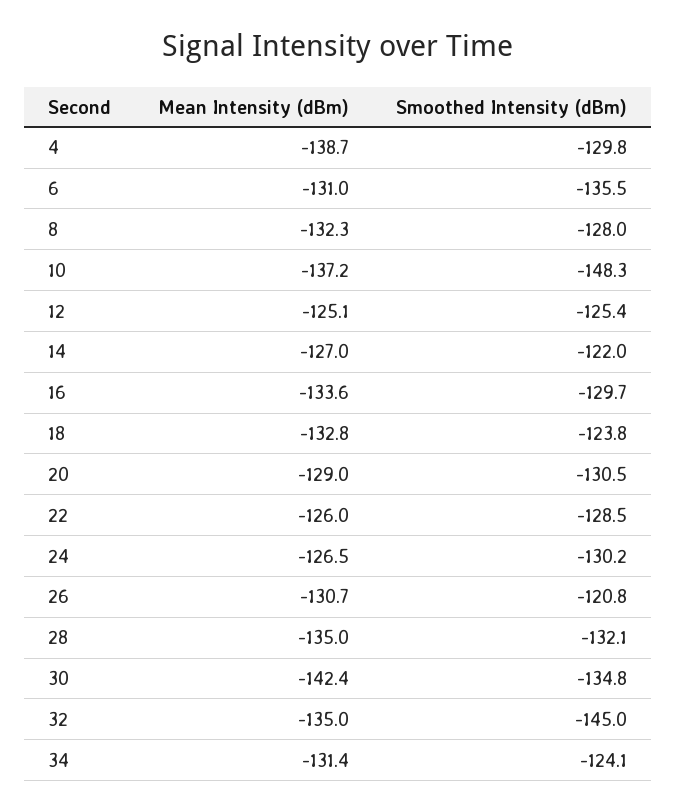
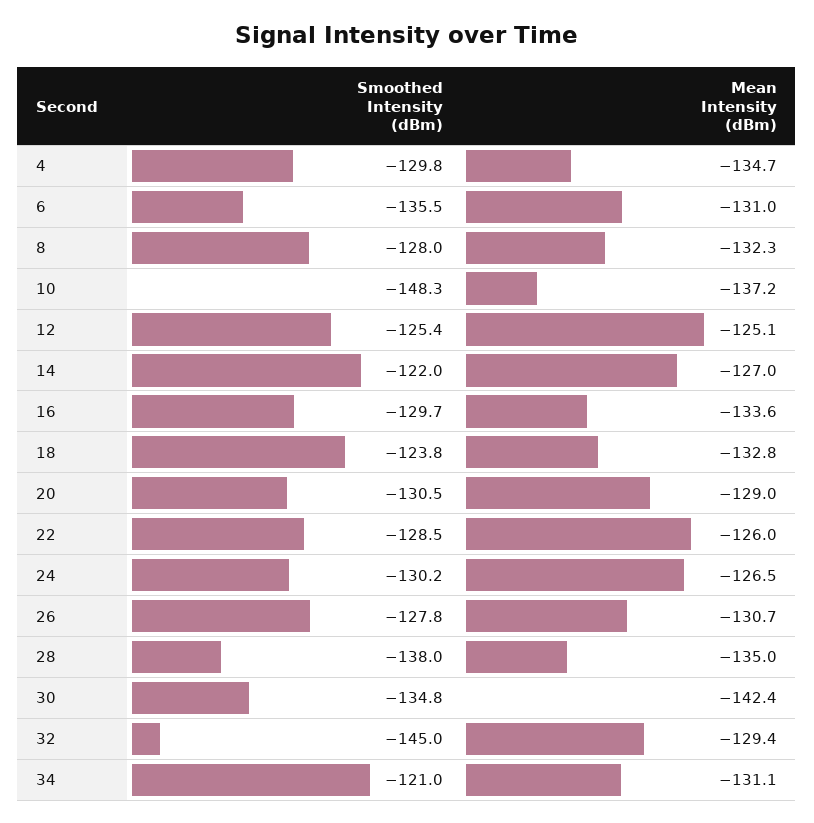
Mean Intensity (dBm), 4: -138.7 -> -134.7
Smoothed Intensity (dBm), 26: -120.8 -> -127.8
Smoothed Intensity (dBm), 28: -132.1 -> -138
Mean Intensity (dBm), 32: -135 -> -129.4
Mean Intensity (dBm), 34: -131.4 -> -131.1
Smoothed Intensity (dBm), 34: -124.1 -> -121

